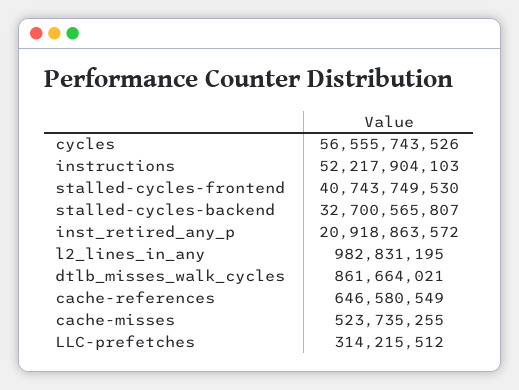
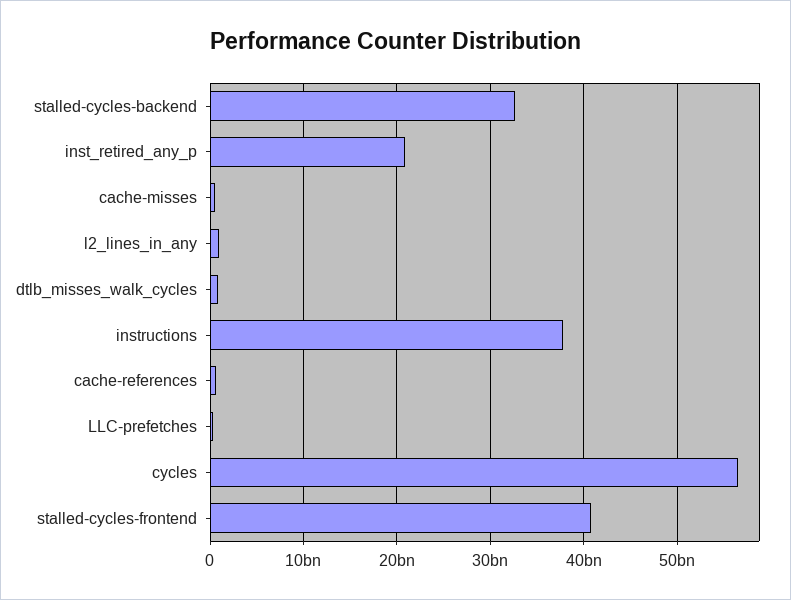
instructions: 52217904103 -> 38000000000

